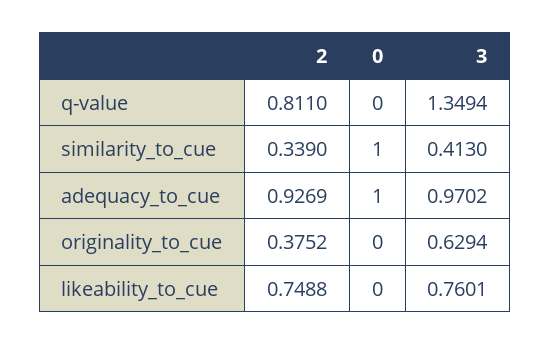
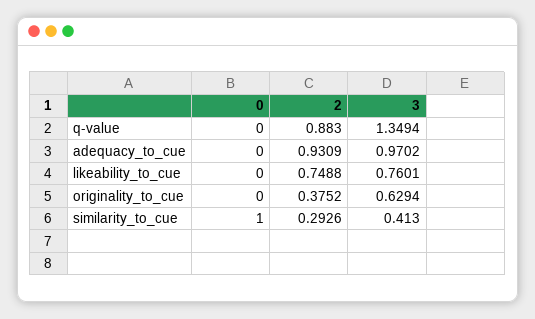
2, q-value: 0.811 -> 0.883
2, similarity_to_cue: 0.339 -> 0.2926
2, adequacy_to_cue: 0.9269 -> 0.9309
0, adequacy_to_cue: 1 -> 0

